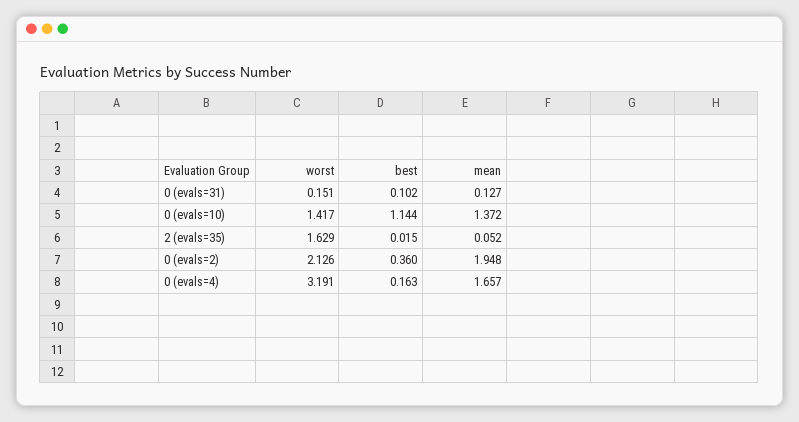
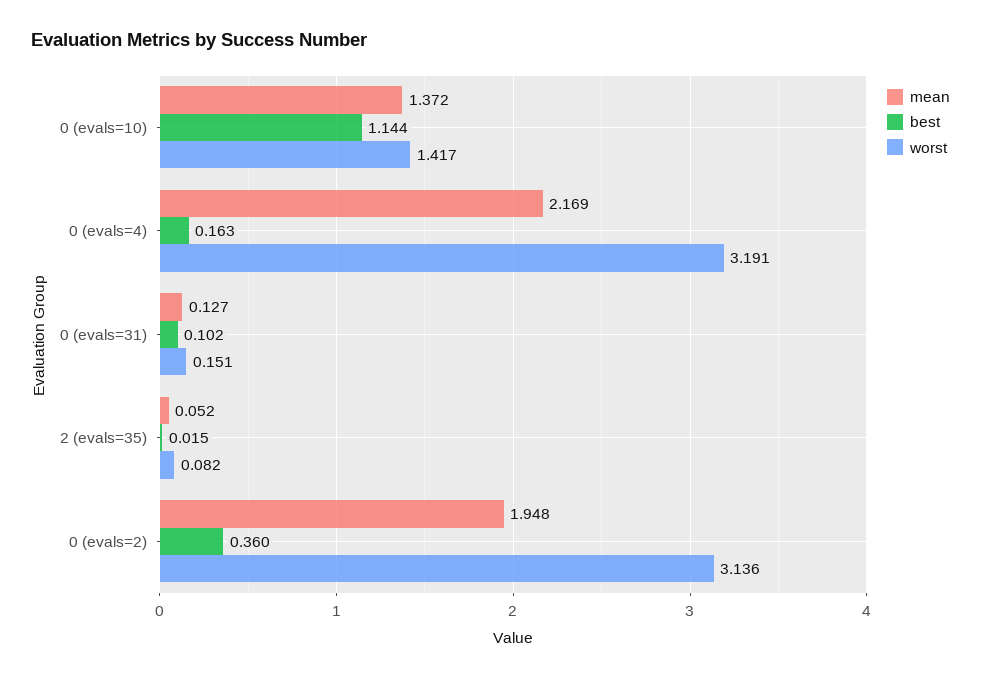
worst, 2 (evals=35): 1.629 -> 0.082
worst, 0 (evals=2): 2.126 -> 3.136
mean, 0 (evals=4): 1.657 -> 2.169

